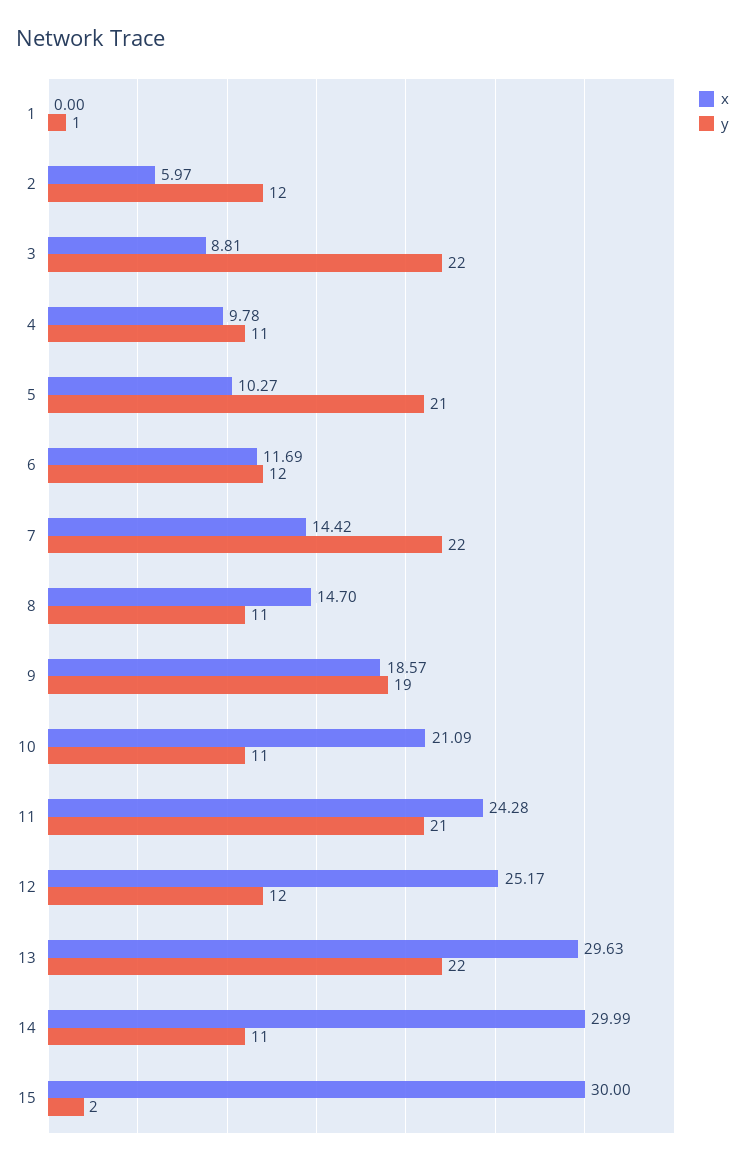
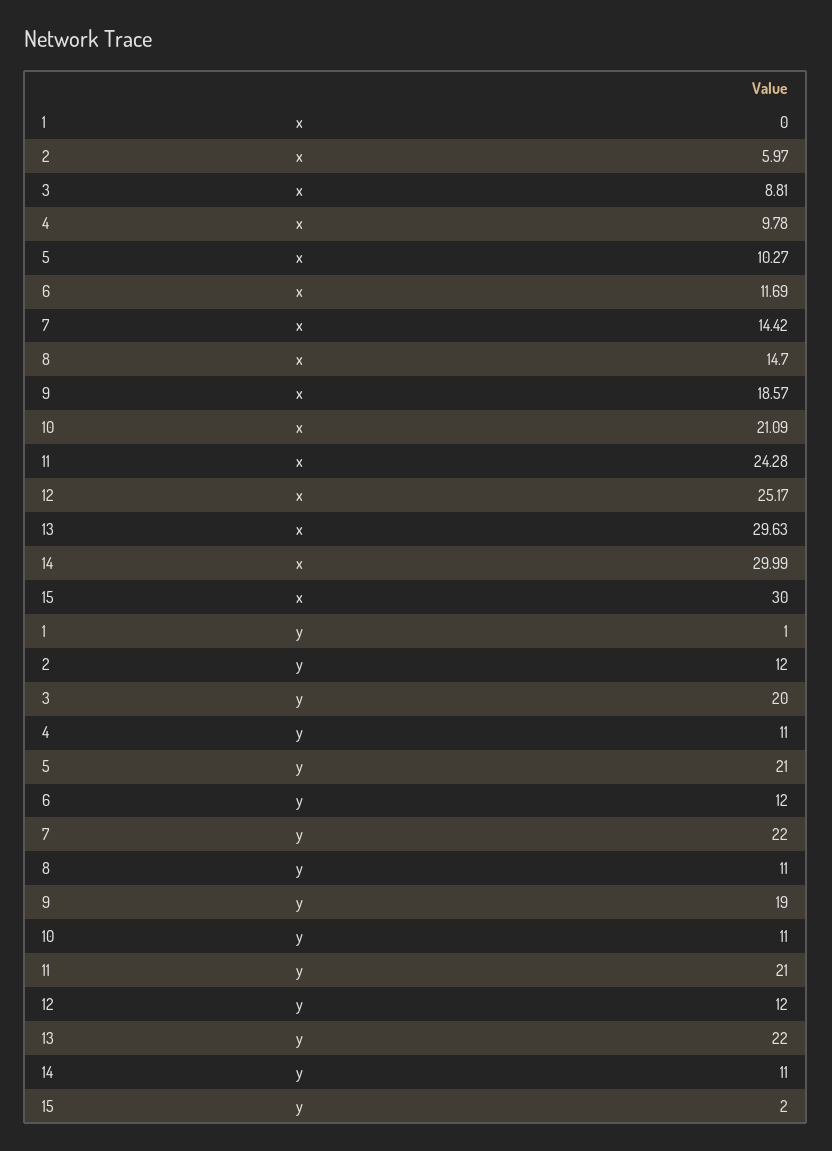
y, 3: 22 -> 20

